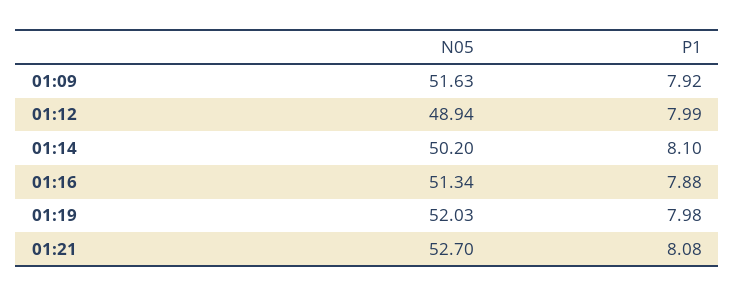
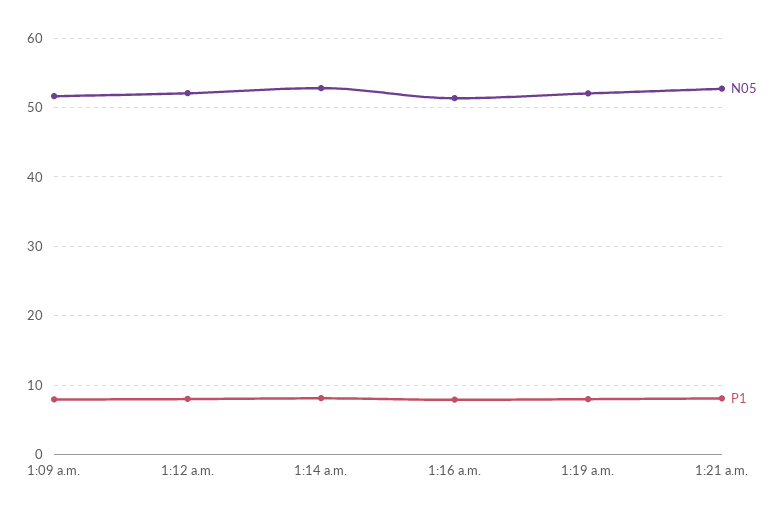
N05, 01:12: 48.94 -> 52
N05, 01:14: 50.2 -> 53

